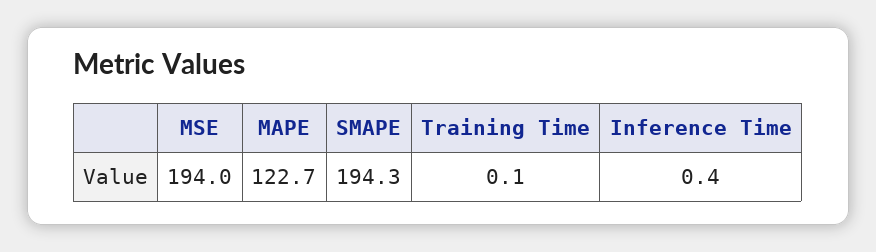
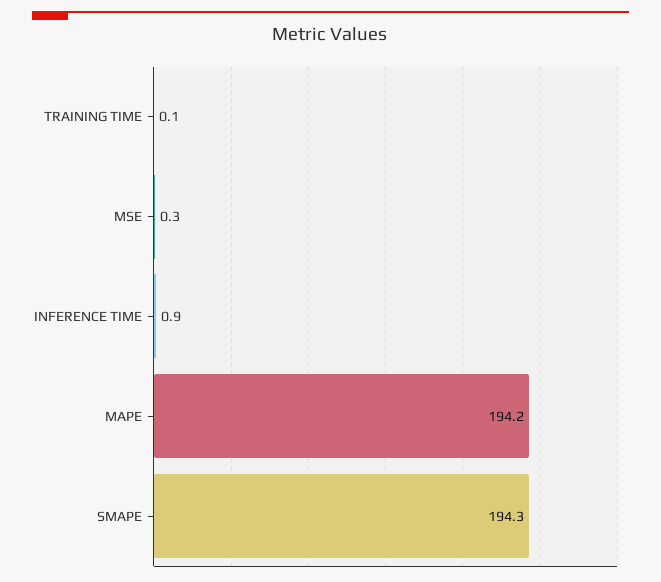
MSE: 194 -> 0.3
MAPE: 122.7 -> 194.2
Inference Time: 0.4 -> 0.9

